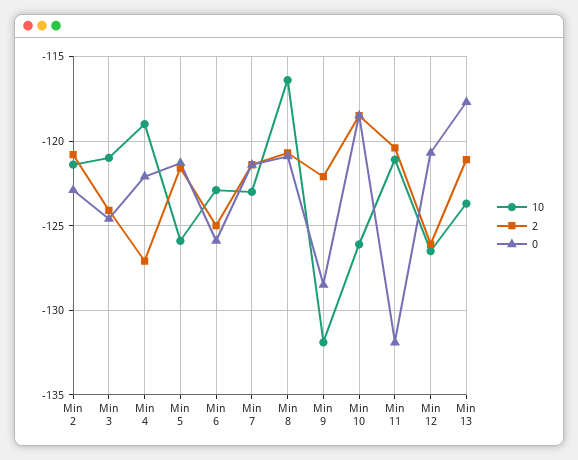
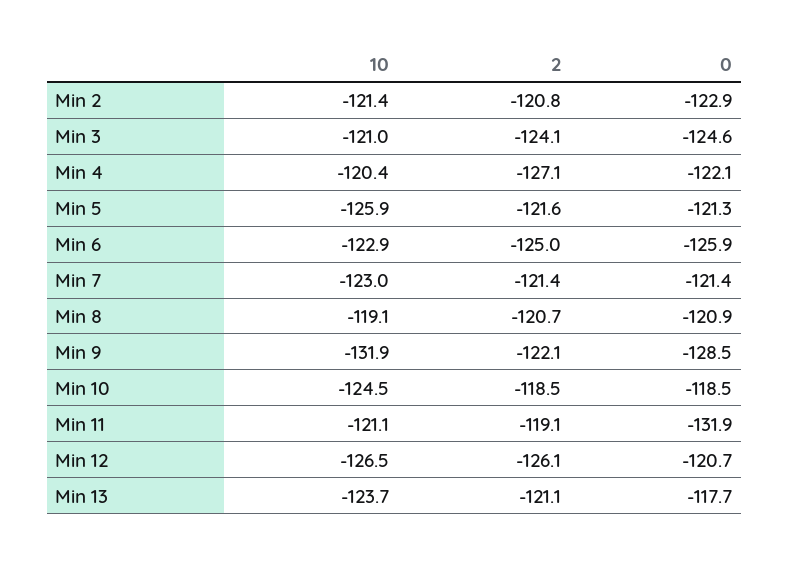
10, Min 4: -119 -> -120.4
10, Min 8: -116.5 -> -119.1
10, Min 10: -126 -> -124.5
2, Min 11: -120.5 -> -119.1

